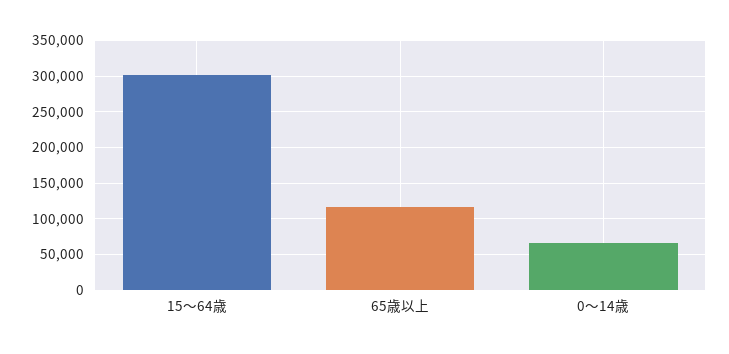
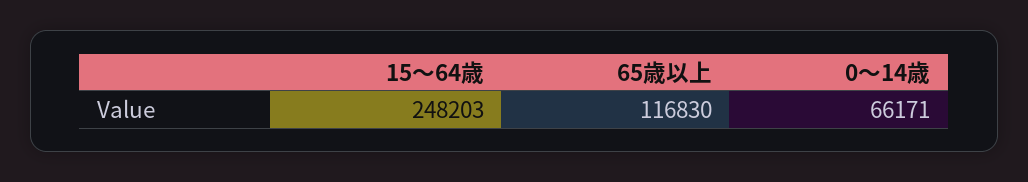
15～64歳: 300000 -> 248203

